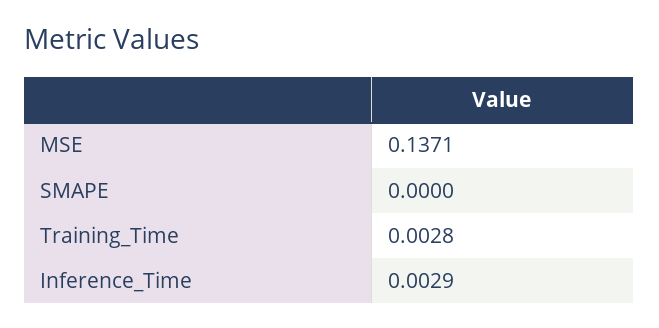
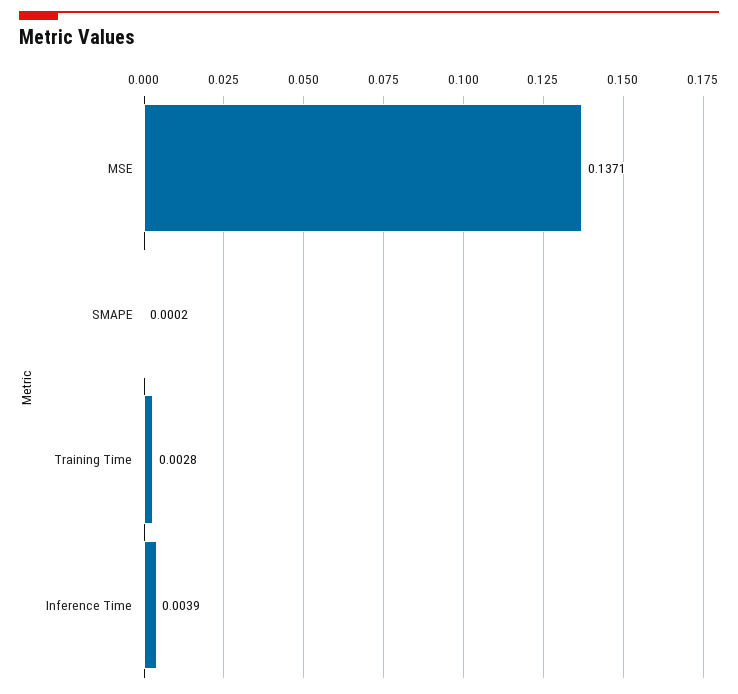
SMAPE: 0 -> 0.0002
Inference_Time: 0.0029 -> 0.0039

